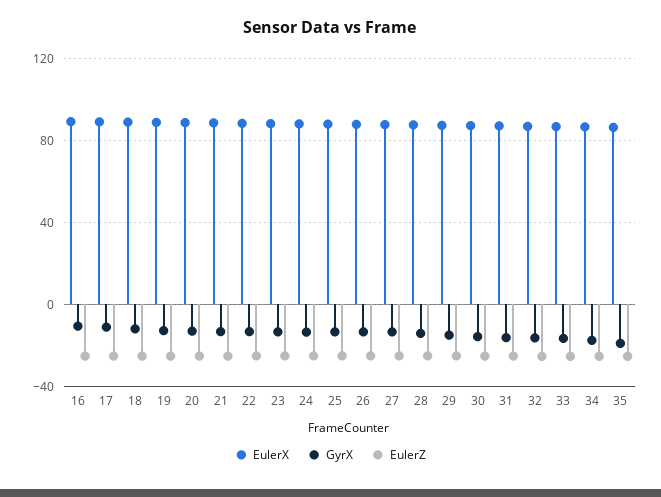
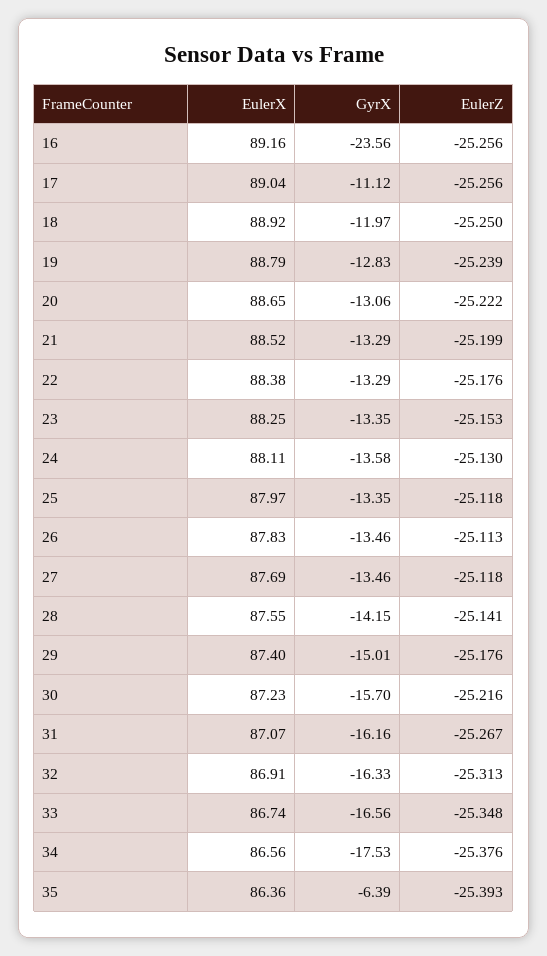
GyrX, 16: -10 -> -23.56
GyrX, 35: -20 -> -6.39

